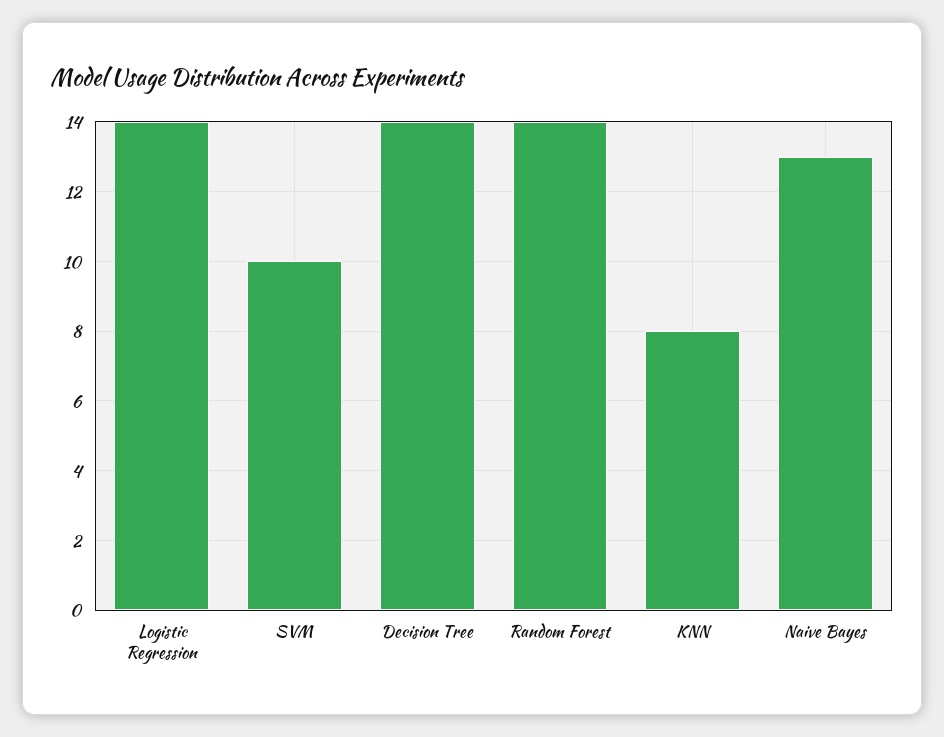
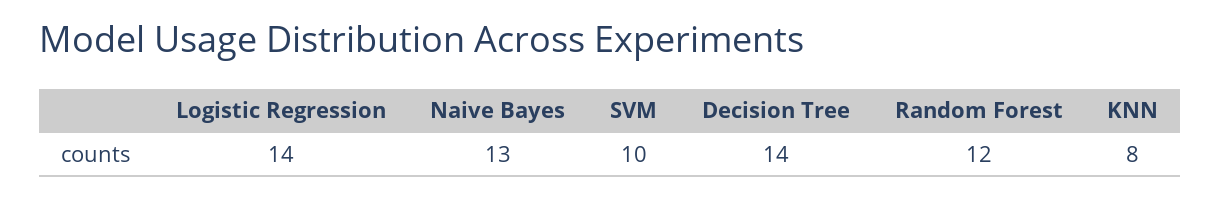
Random Forest: 14 -> 12

